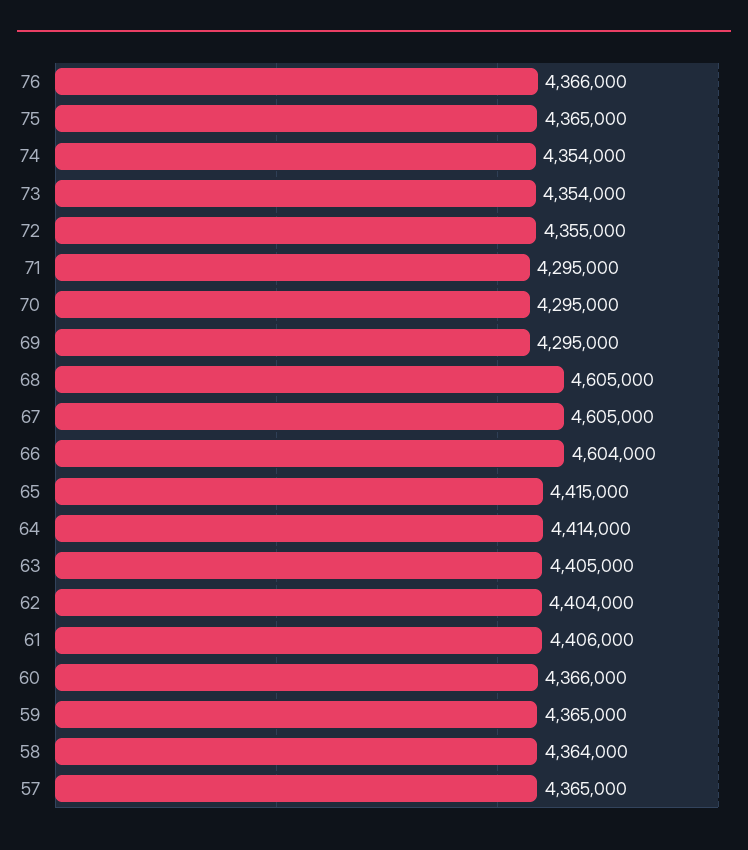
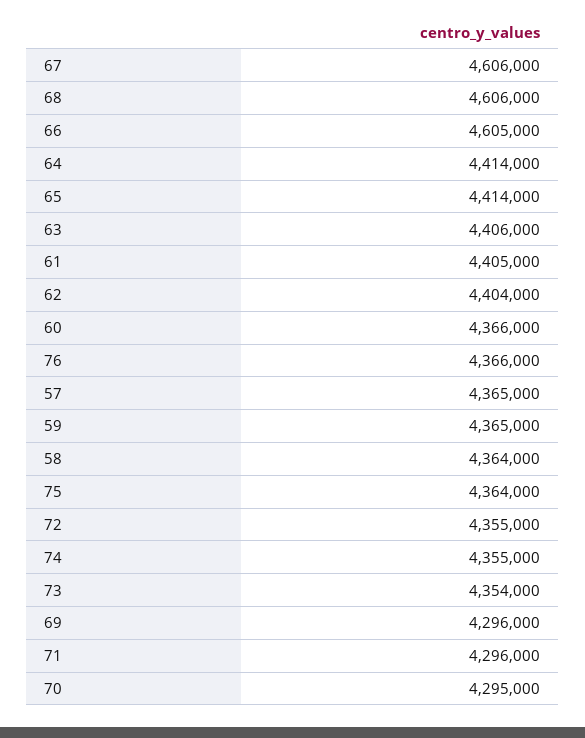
75: 4365000 -> 4364000
74: 4354000 -> 4355000
71: 4295000 -> 4296000
69: 4295000 -> 4296000
68: 4605000 -> 4606000
67: 4605000 -> 4606000
66: 4604000 -> 4605000
65: 4415000 -> 4414000
63: 4405000 -> 4406000
61: 4406000 -> 4405000

